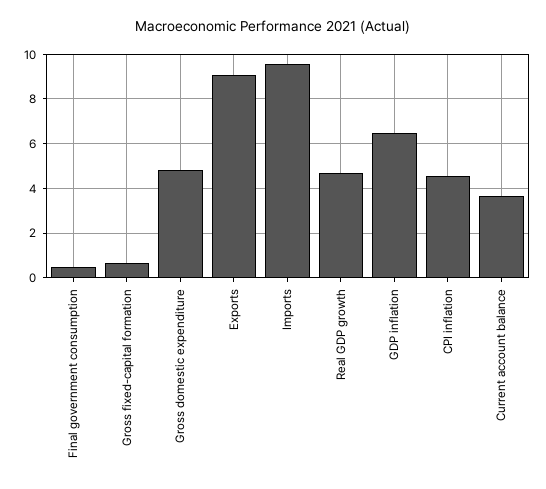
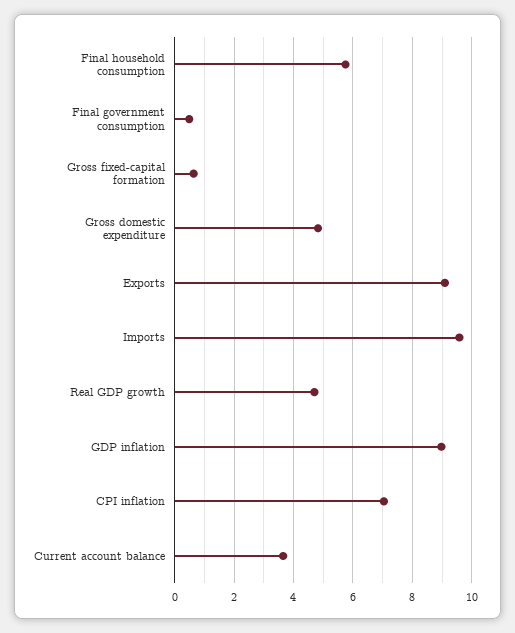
GDP inflation: 6.5 -> 9
CPI inflation: 4.5 -> 7
Final household consumption: none -> 5.75

